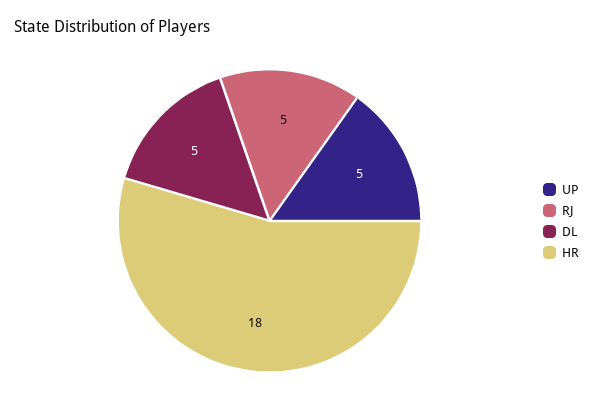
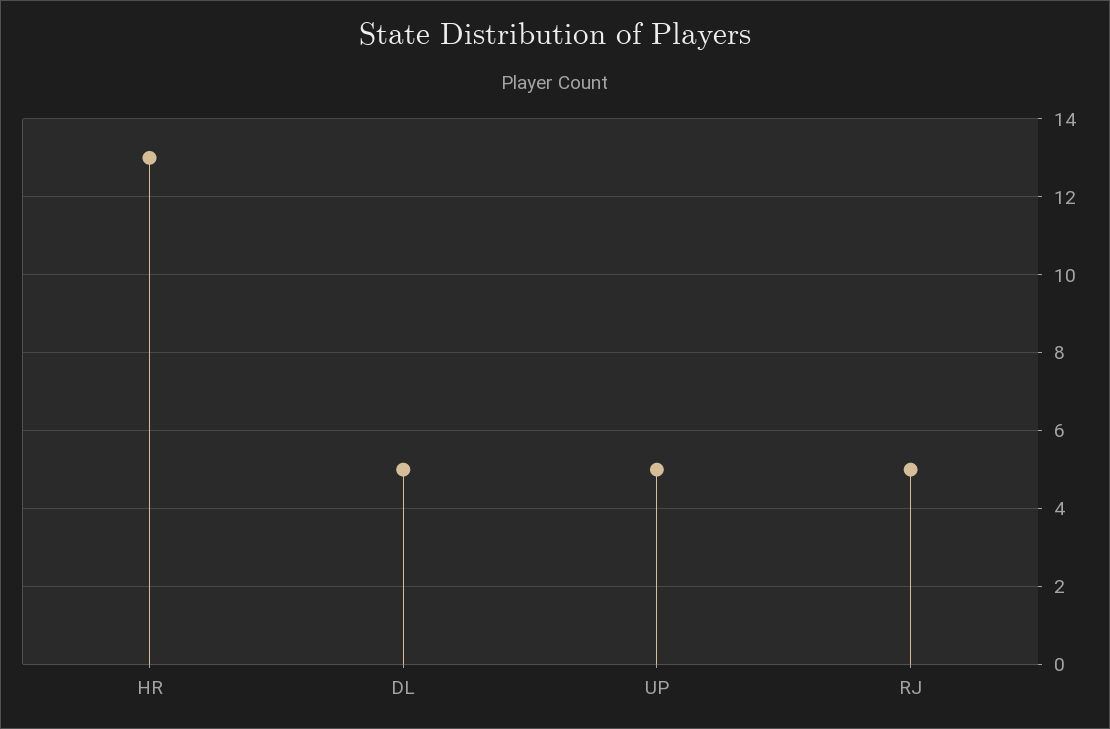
HR: 18 -> 13

